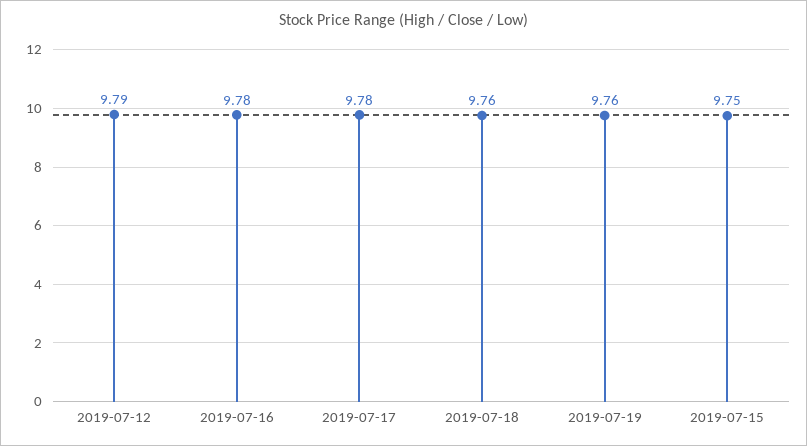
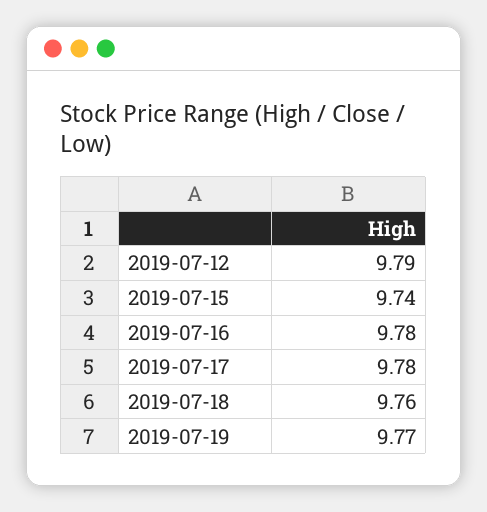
2019-07-19: 9.76 -> 9.77
2019-07-15: 9.75 -> 9.74

